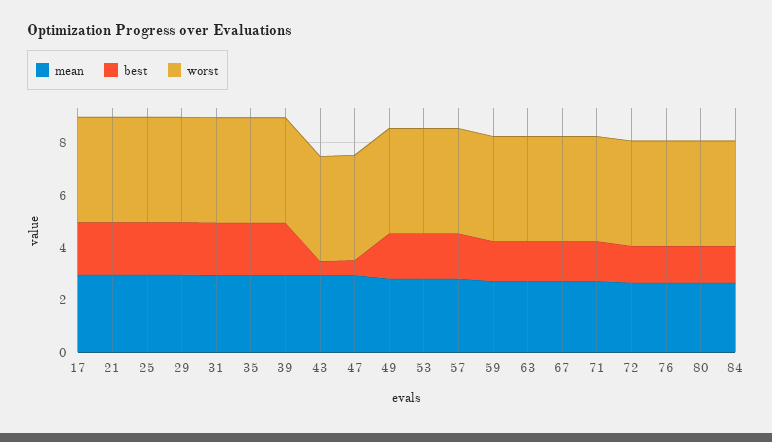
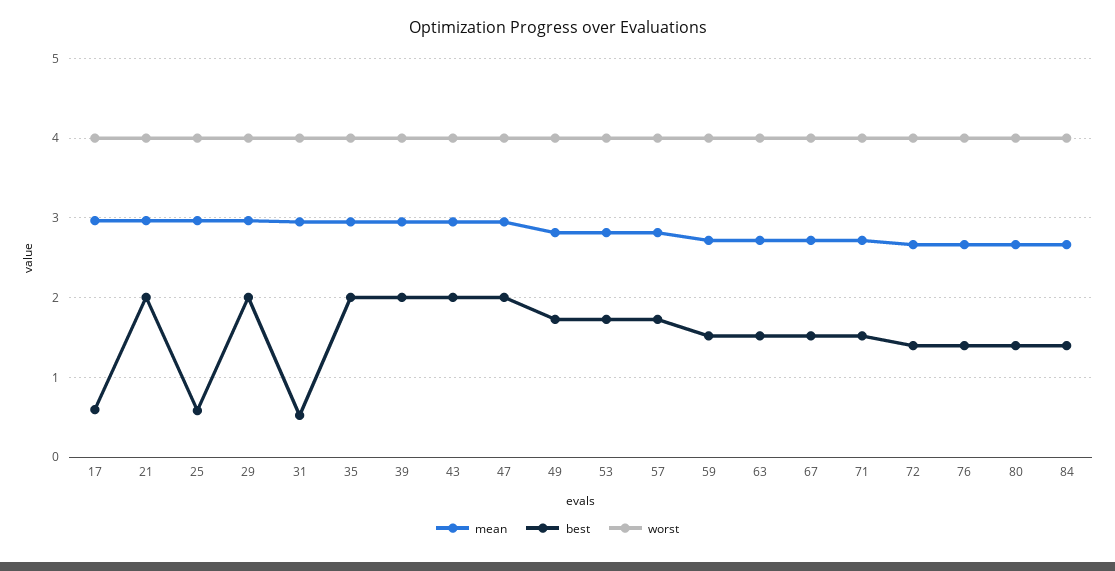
best, 17: 2 -> 0.6
best, 25: 2 -> 0.6
best, 31: 2 -> 0.5
best, 43: 0.5 -> 2
best, 47: 0.5 -> 2

